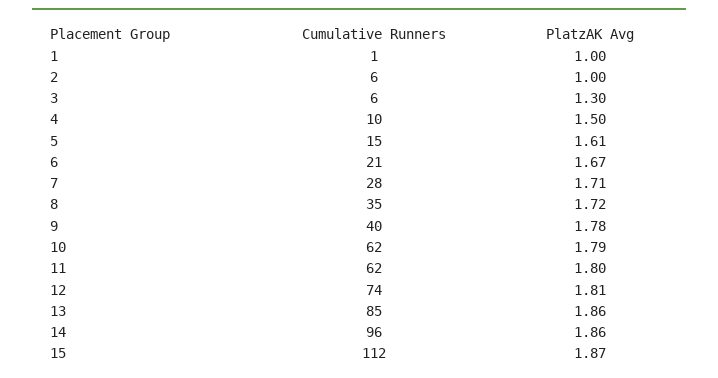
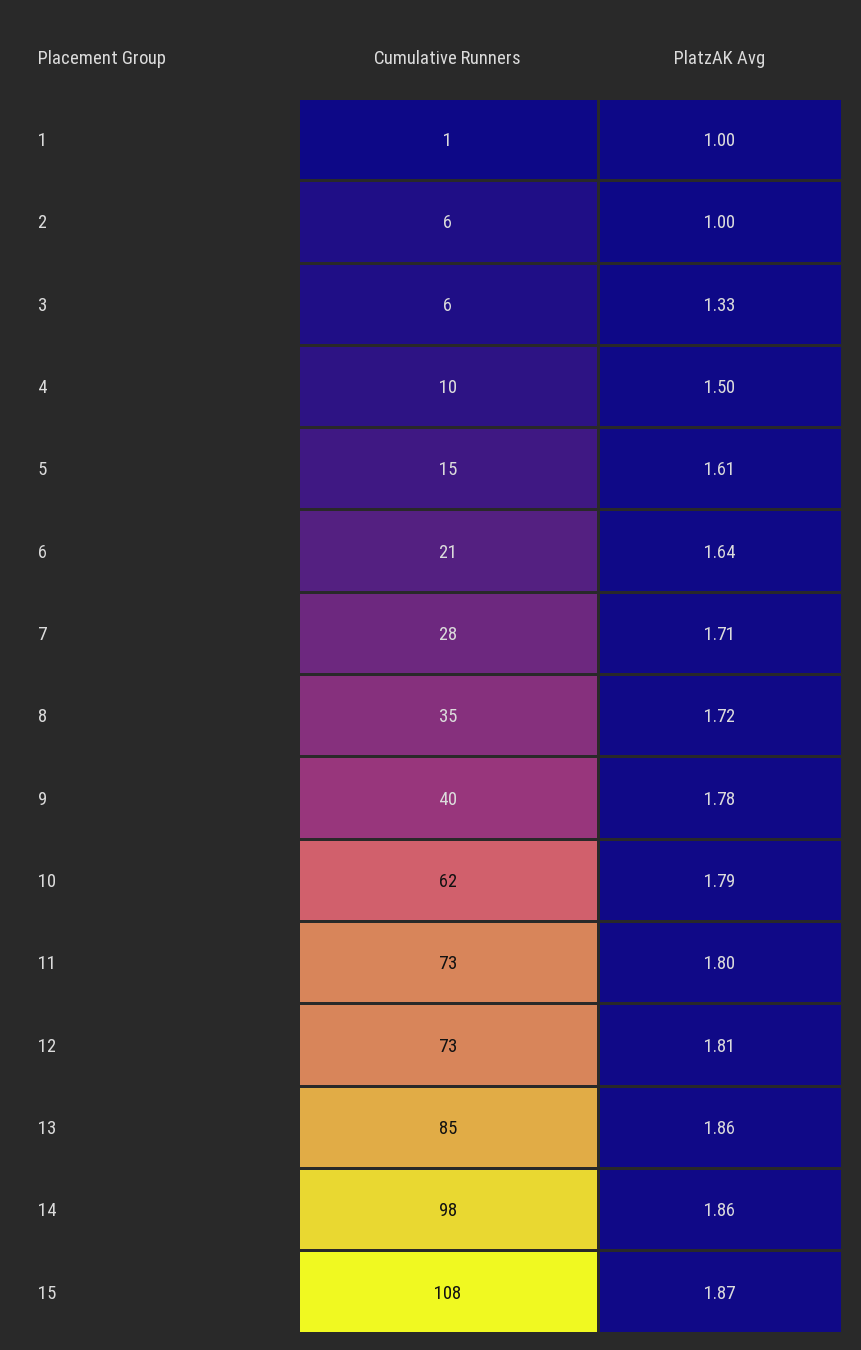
PlatzAK Avg, 3: 1.3 -> 1.33
PlatzAK Avg, 6: 1.67 -> 1.64
Cumulative Runners, 11: 62 -> 73
Cumulative Runners, 12: 74 -> 73
Cumulative Runners, 14: 96 -> 98
Cumulative Runners, 15: 112 -> 108

